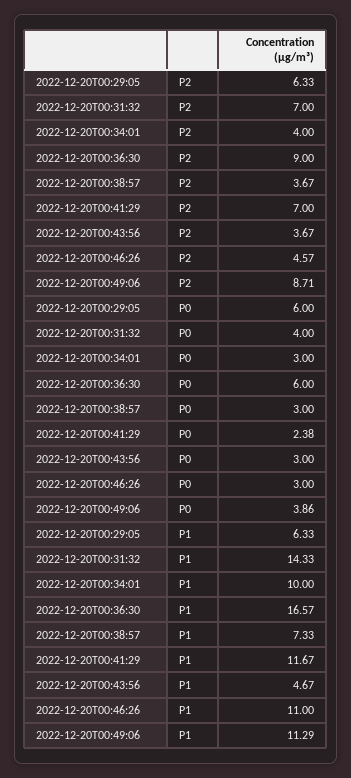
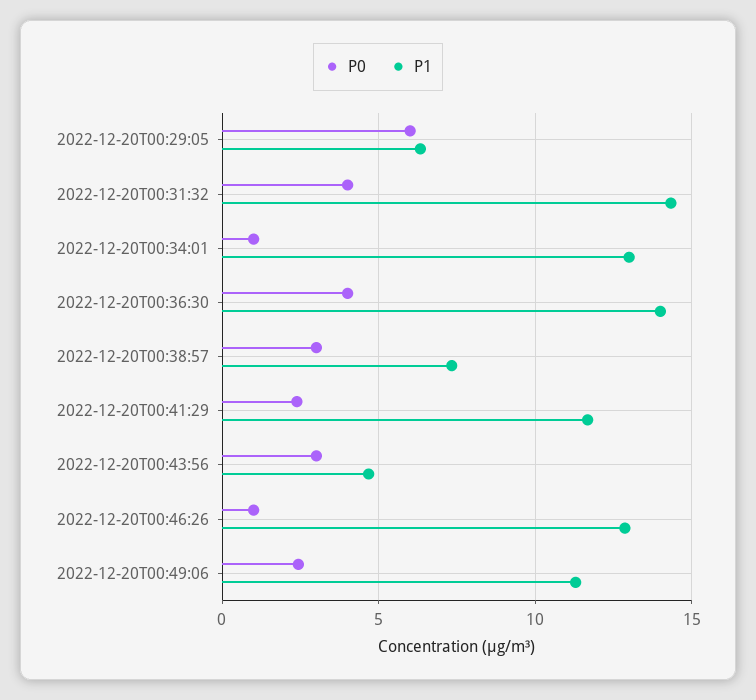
P2, 2022-12-20T00:29:05: 6.33 -> none
P2, 2022-12-20T00:31:32: 7 -> none
P2, 2022-12-20T00:34:01: 4 -> none
P2, 2022-12-20T00:36:30: 9 -> none
P2, 2022-12-20T00:38:57: 3.67 -> none
P2, 2022-12-20T00:41:29: 7 -> none
P2, 2022-12-20T00:43:56: 3.67 -> none
P2, 2022-12-20T00:46:26: 4.57 -> none
P2, 2022-12-20T00:49:06: 8.71 -> none
P0, 2022-12-20T00:34:01: 3 -> 1
P0, 2022-12-20T00:36:30: 6 -> 4
P0, 2022-12-20T00:46:26: 3 -> 1
P0, 2022-12-20T00:49:06: 3.86 -> 2.5
P1, 2022-12-20T00:34:01: 10 -> 13
P1, 2022-12-20T00:36:30: 16.57 -> 14
P1, 2022-12-20T00:46:26: 11 -> 13

